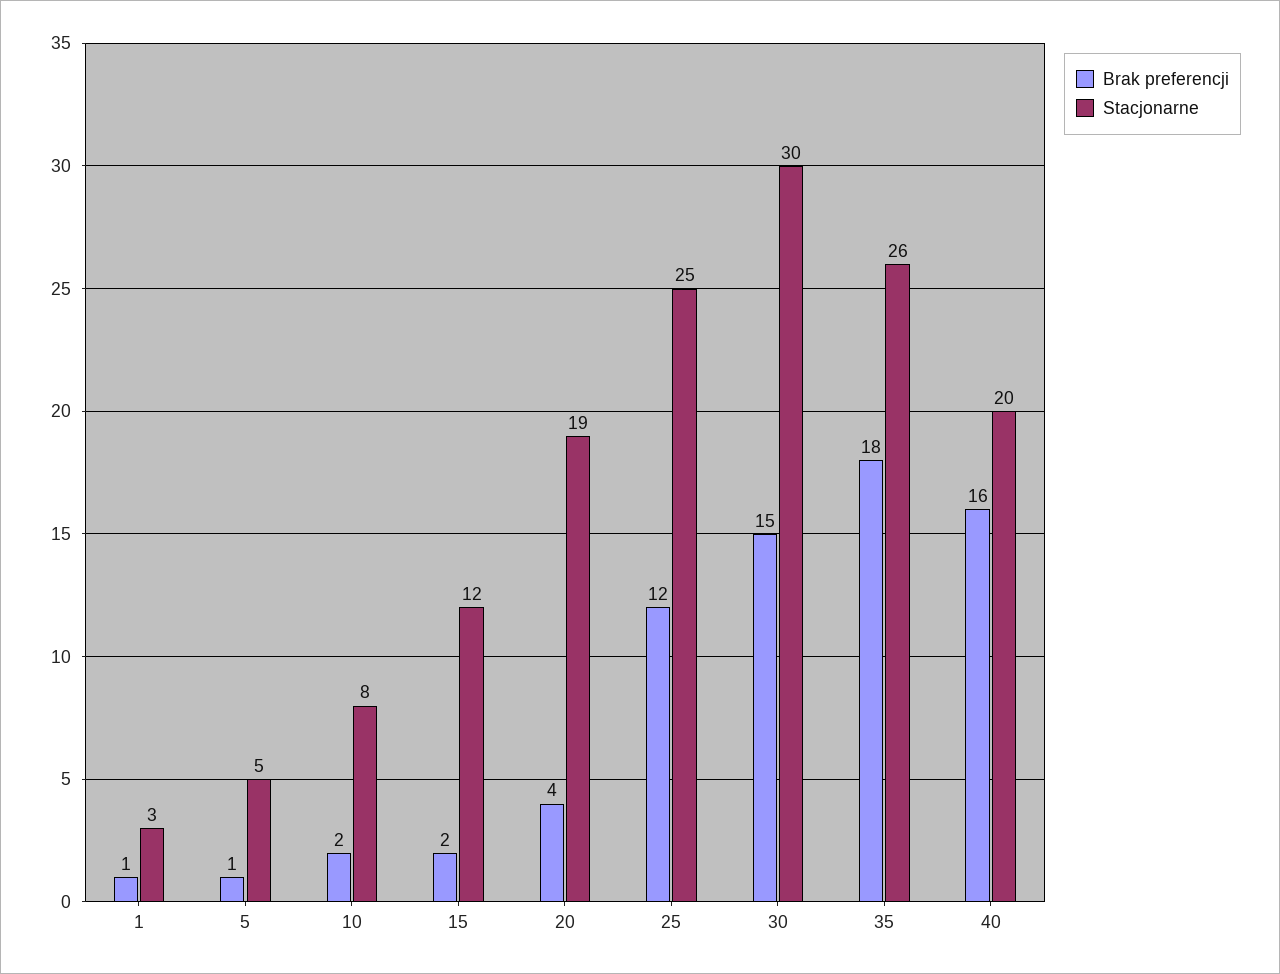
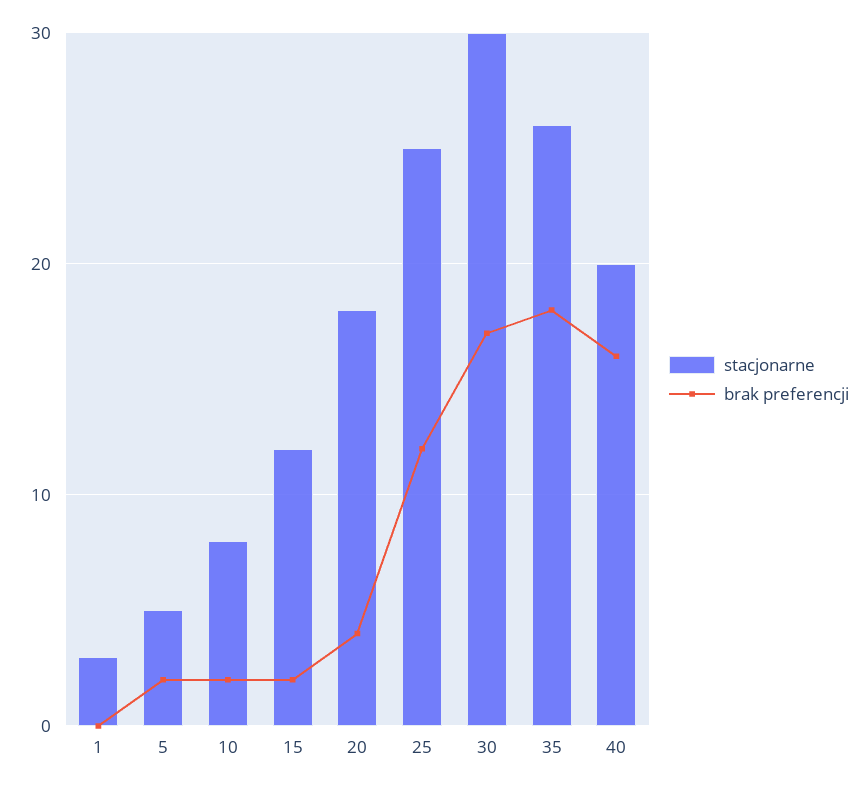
Brak preferencji, 1: 1 -> 0
Brak preferencji, 5: 1 -> 2
Stacjonarne, 20: 19 -> 18
Brak preferencji, 30: 15 -> 17

